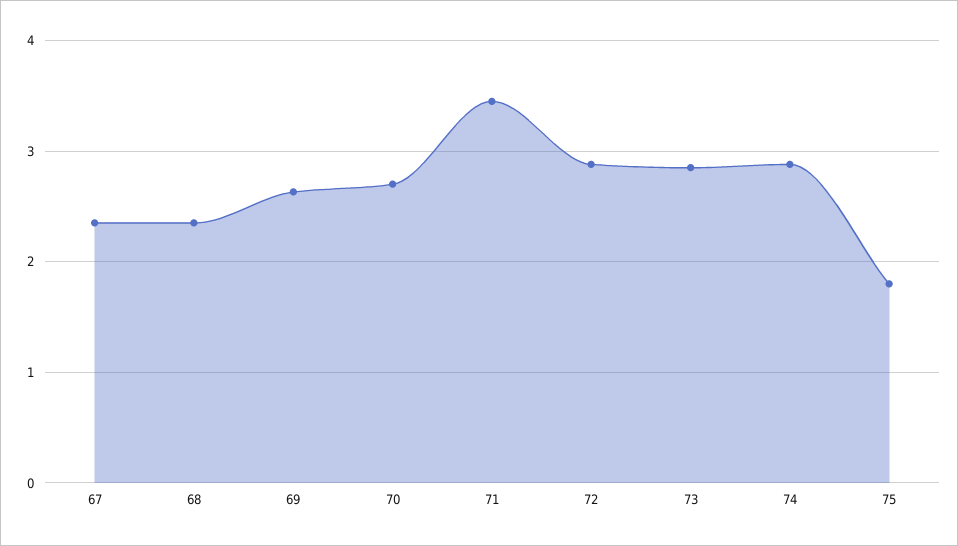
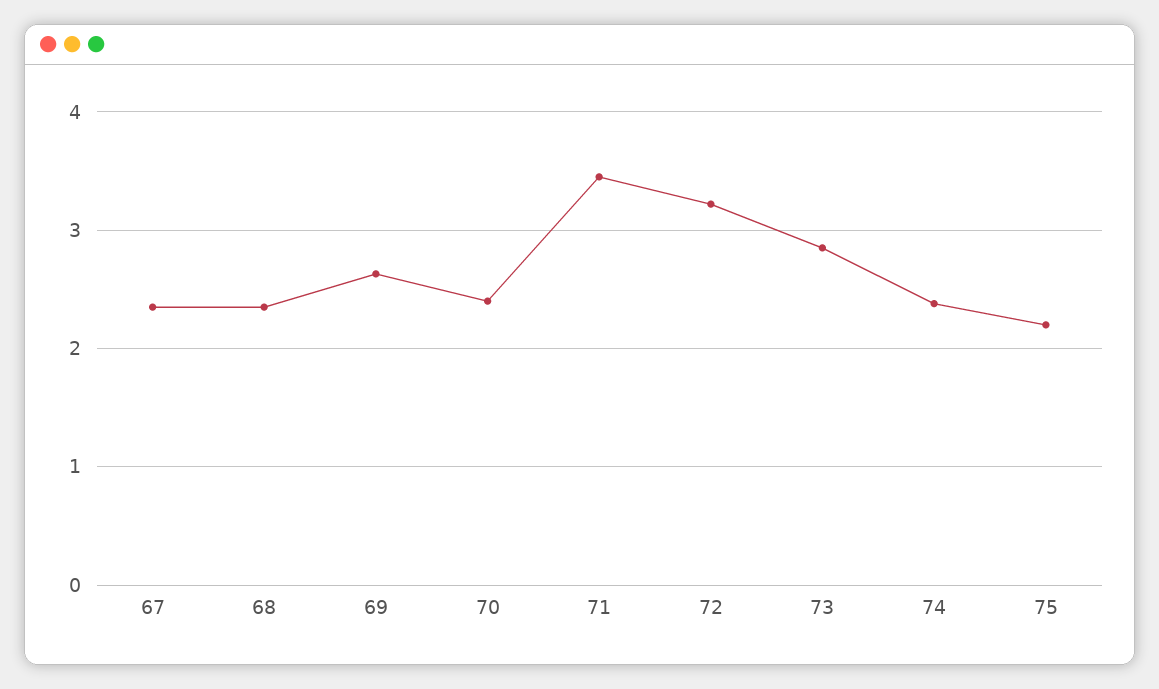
70: 2.7 -> 2.4
72: 2.9 -> 3.2
74: 2.9 -> 2.4
75: 1.8 -> 2.2

